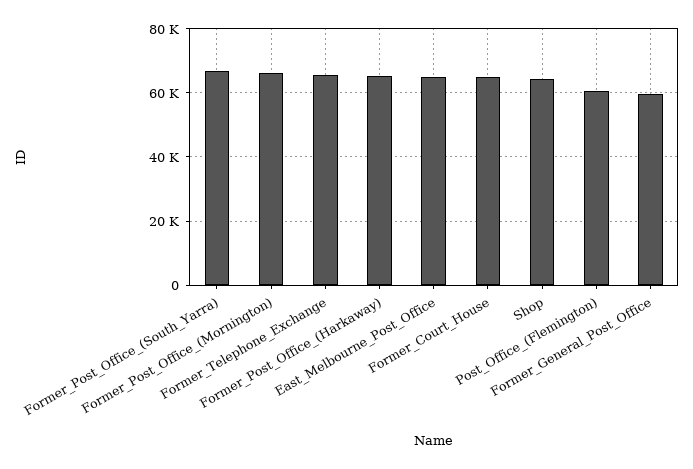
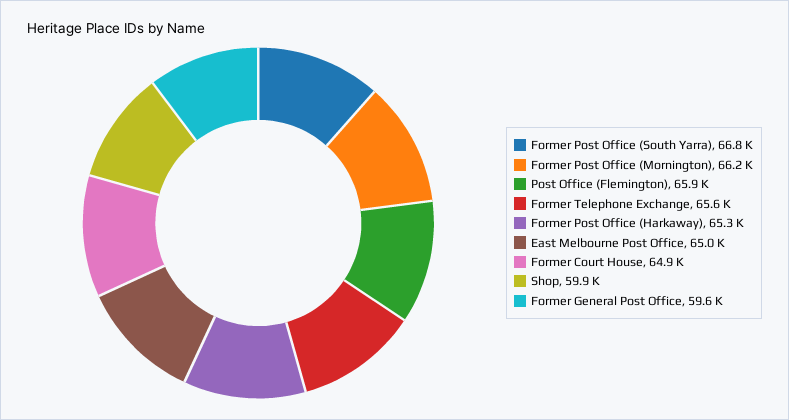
Shop: 64000 -> 59900
Post_Office_(Flemington): 60000 -> 65900

